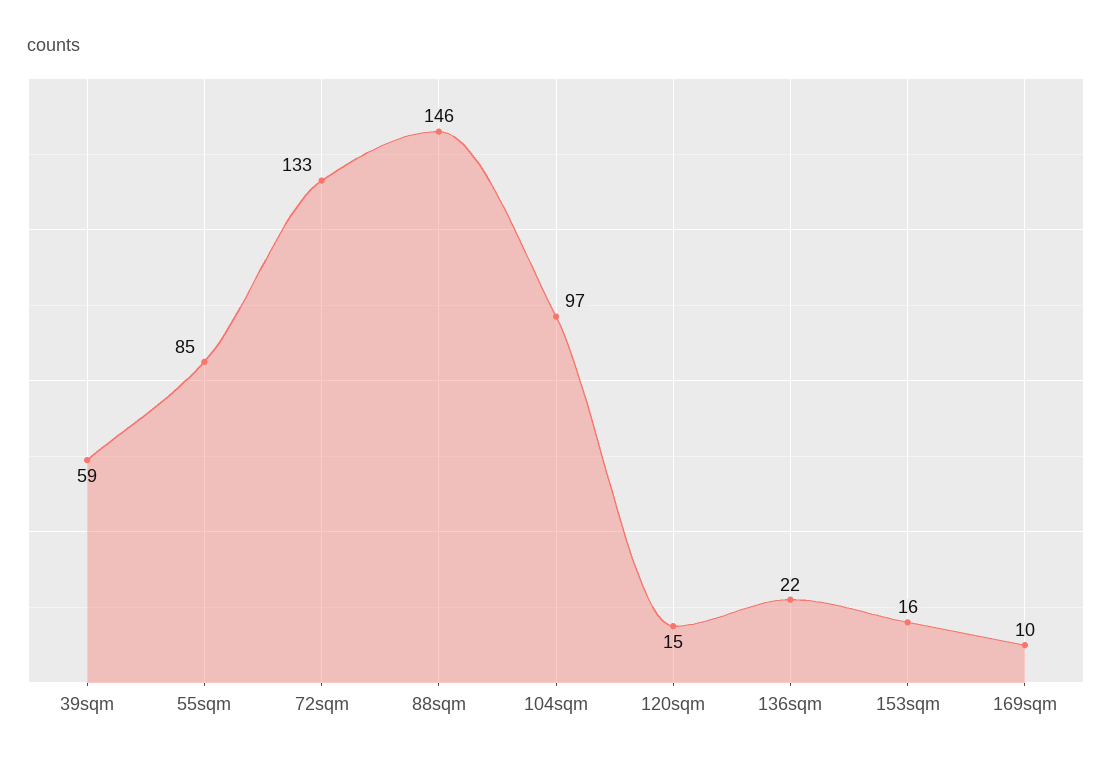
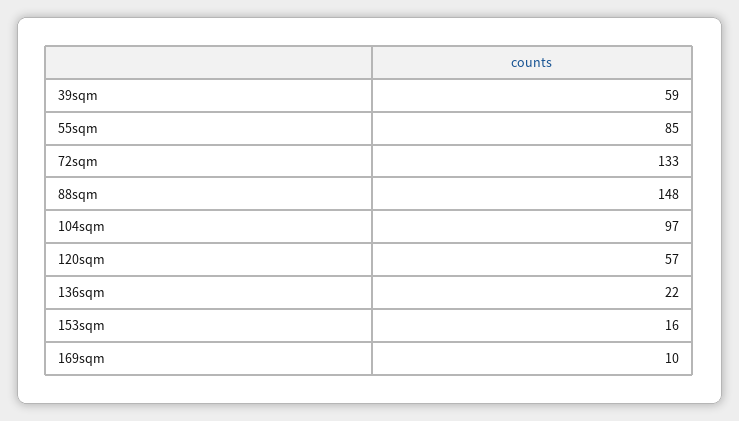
88sqm: 146 -> 148
120sqm: 15 -> 57

